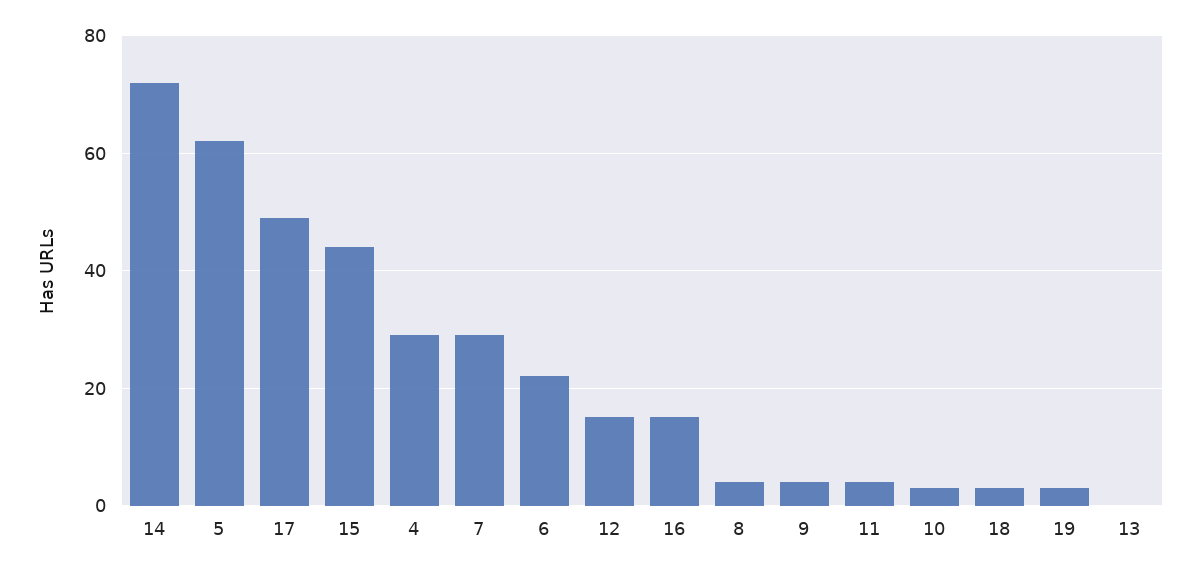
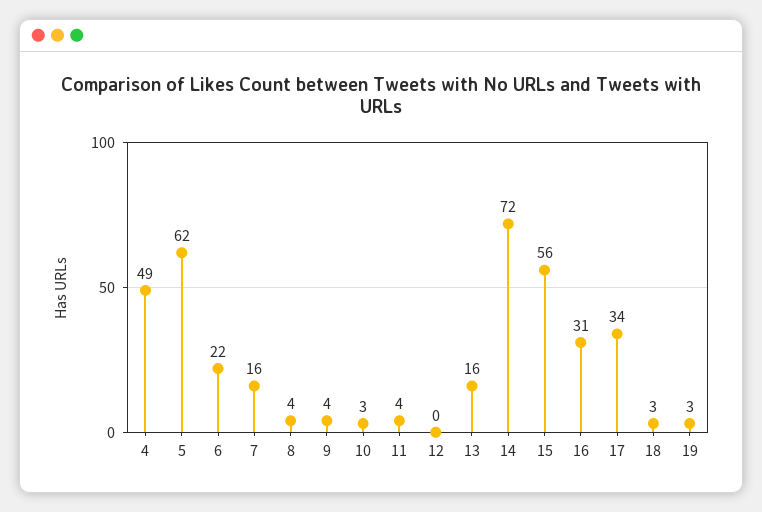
17: 50 -> 34
15: 45 -> 56
4: 30 -> 49
7: 30 -> 16
12: 15 -> 0
16: 15 -> 31
13: 0 -> 16

